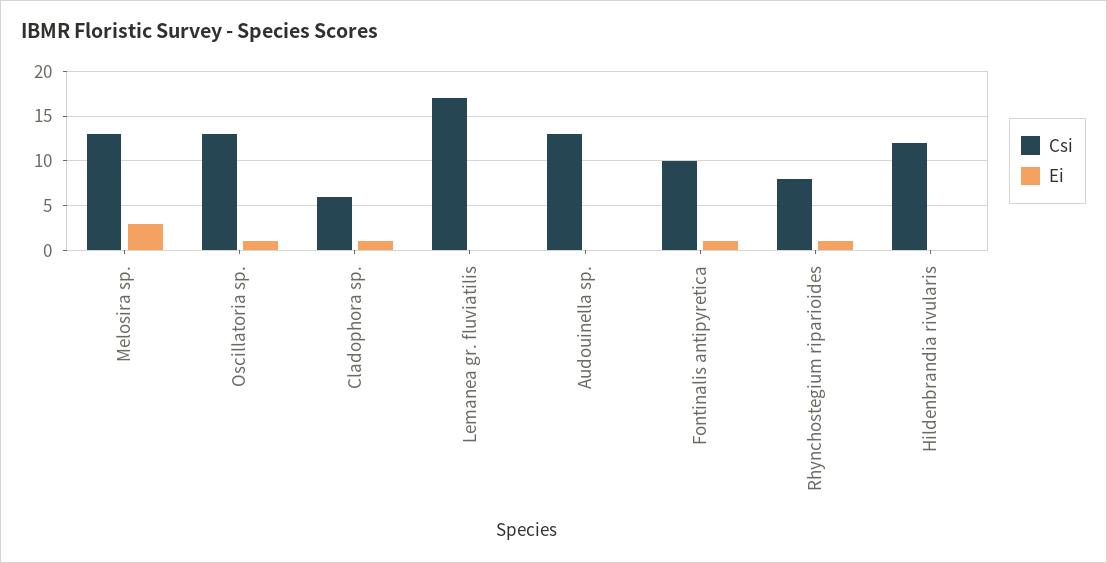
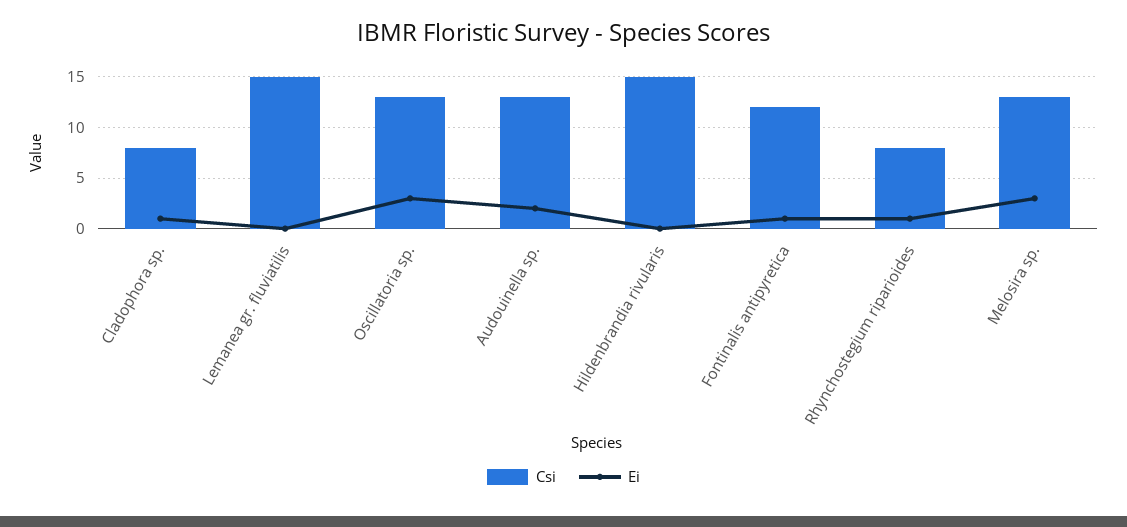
Ei, Oscillatoria sp.: 1 -> 3
Csi, Cladophora sp.: 6 -> 8
Csi, Lemanea gr. fluviatilis: 17 -> 15
Ei, Audouinella sp.: 0 -> 2
Csi, Fontinalis antipyretica: 10 -> 12
Csi, Hildenbrandia rivularis: 12 -> 15

